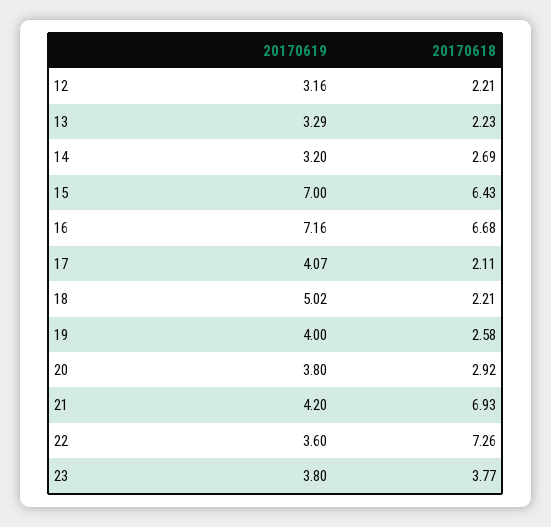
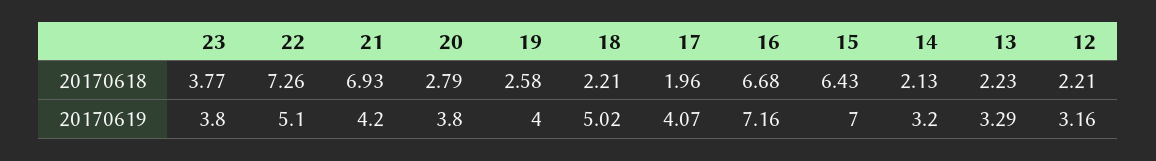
20170618, 14: 2.69 -> 2.13
20170618, 17: 2.11 -> 1.96
20170618, 20: 2.92 -> 2.79
20170619, 22: 3.6 -> 5.1

